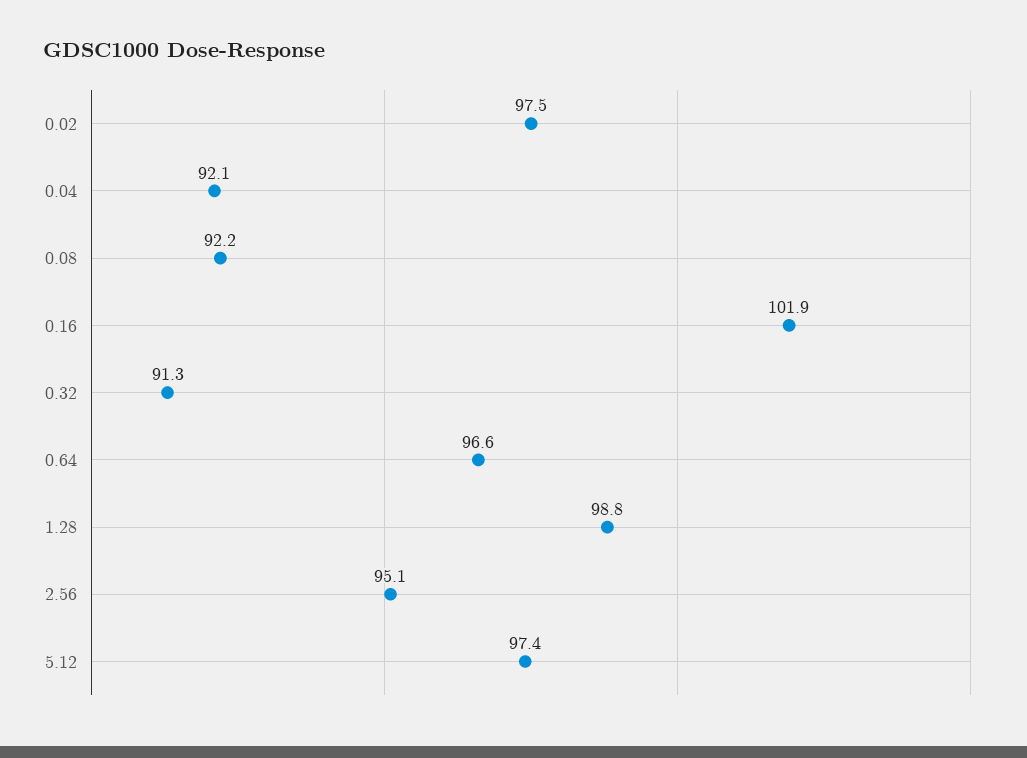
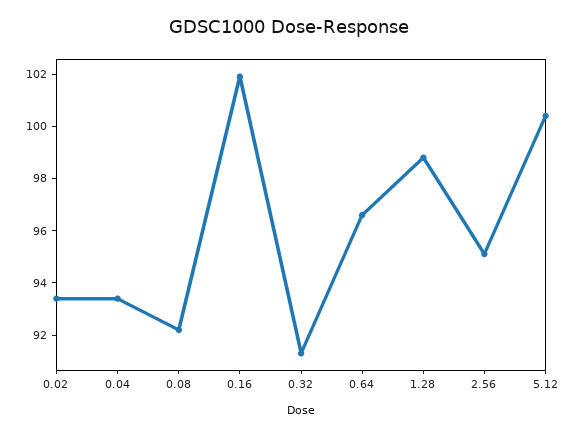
0.02: 97.5 -> 93.5
0.04: 92.1 -> 93.5
5.12: 97.4 -> 100.5

